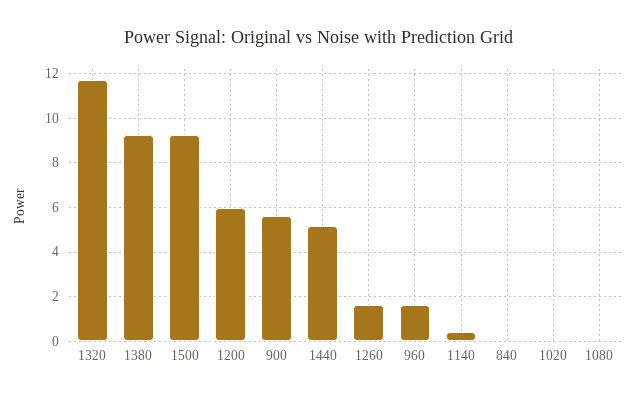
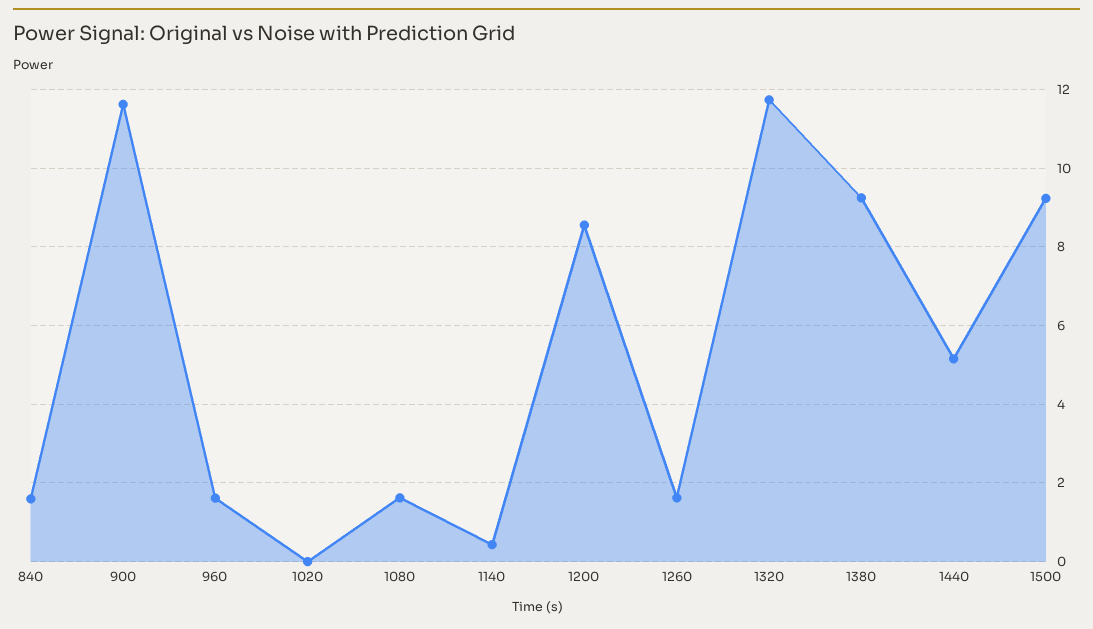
1200: 6 -> 8.6
900: 5.5 -> 11.6
840: 0 -> 1.6
1080: 0 -> 1.6

